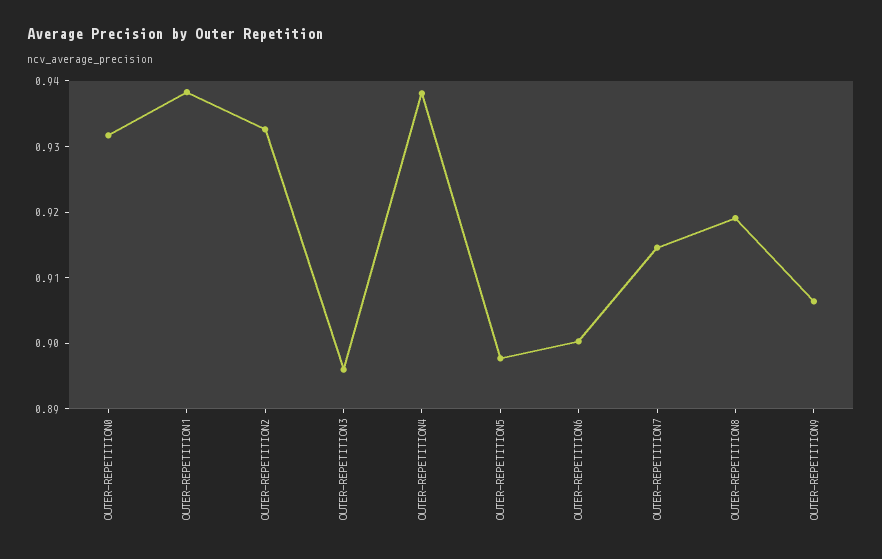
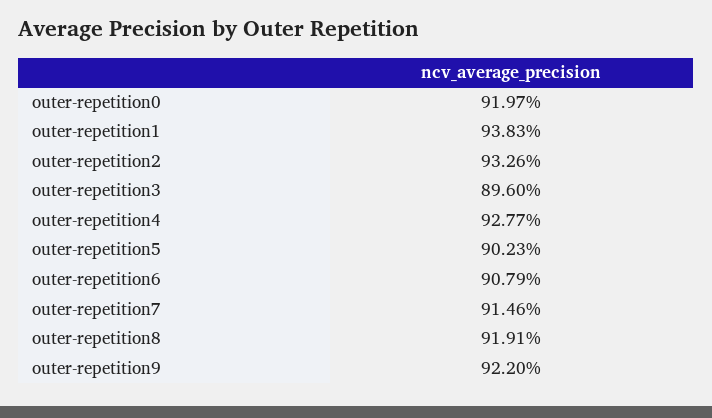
OUTER-REPETITION0: 0.932 -> 0.9197
OUTER-REPETITION4: 0.938 -> 0.9277
OUTER-REPETITION5: 0.898 -> 0.9023
OUTER-REPETITION6: 0.9 -> 0.9079
OUTER-REPETITION9: 0.906 -> 0.922

